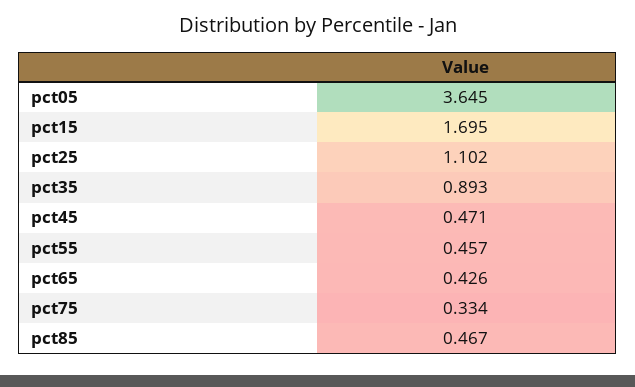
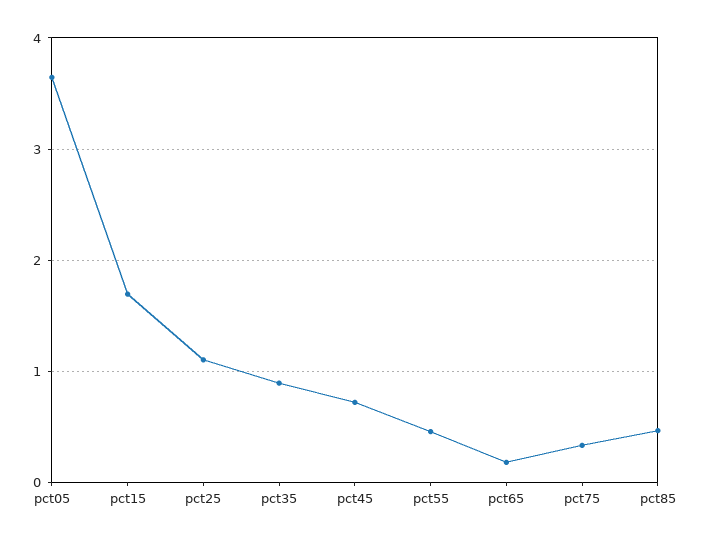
pct45: 0.471 -> 0.7
pct65: 0.426 -> 0.2

